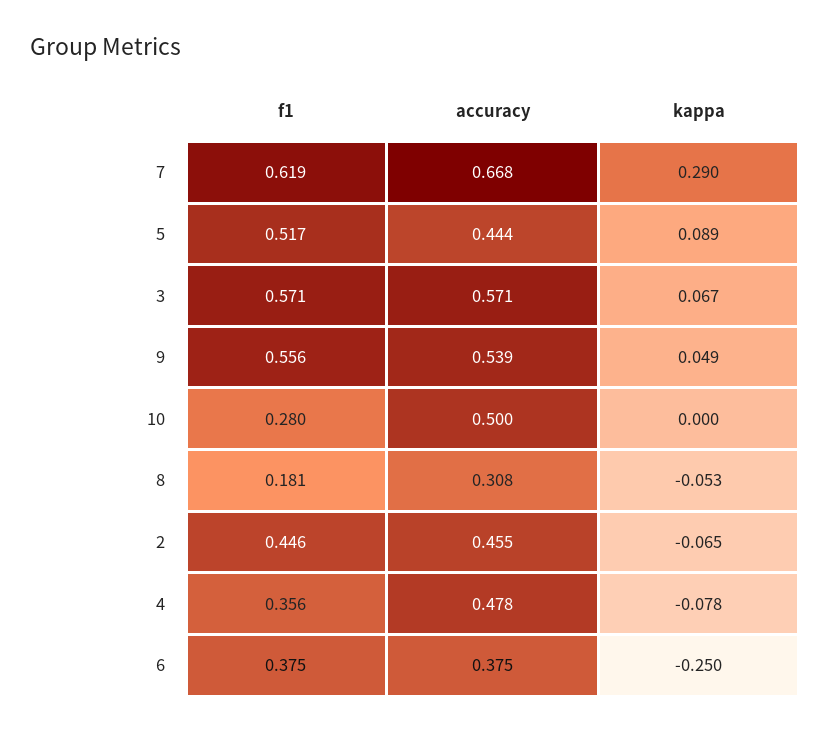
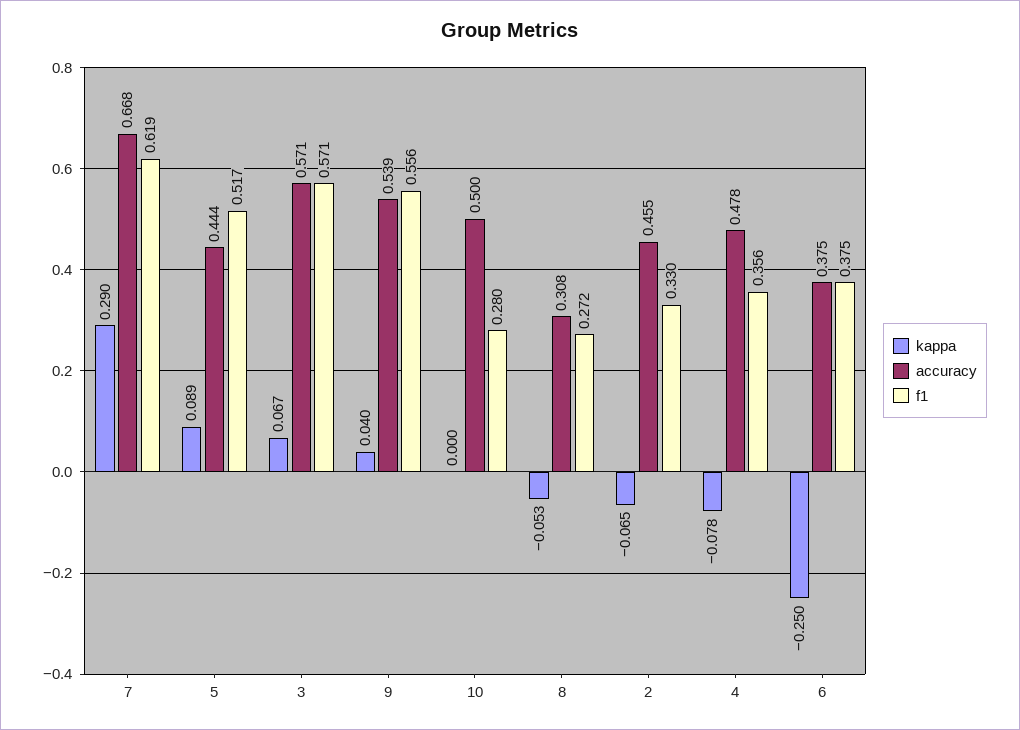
kappa, 9: 0.049 -> 0.04
f1, 8: 0.181 -> 0.272
f1, 2: 0.446 -> 0.33

